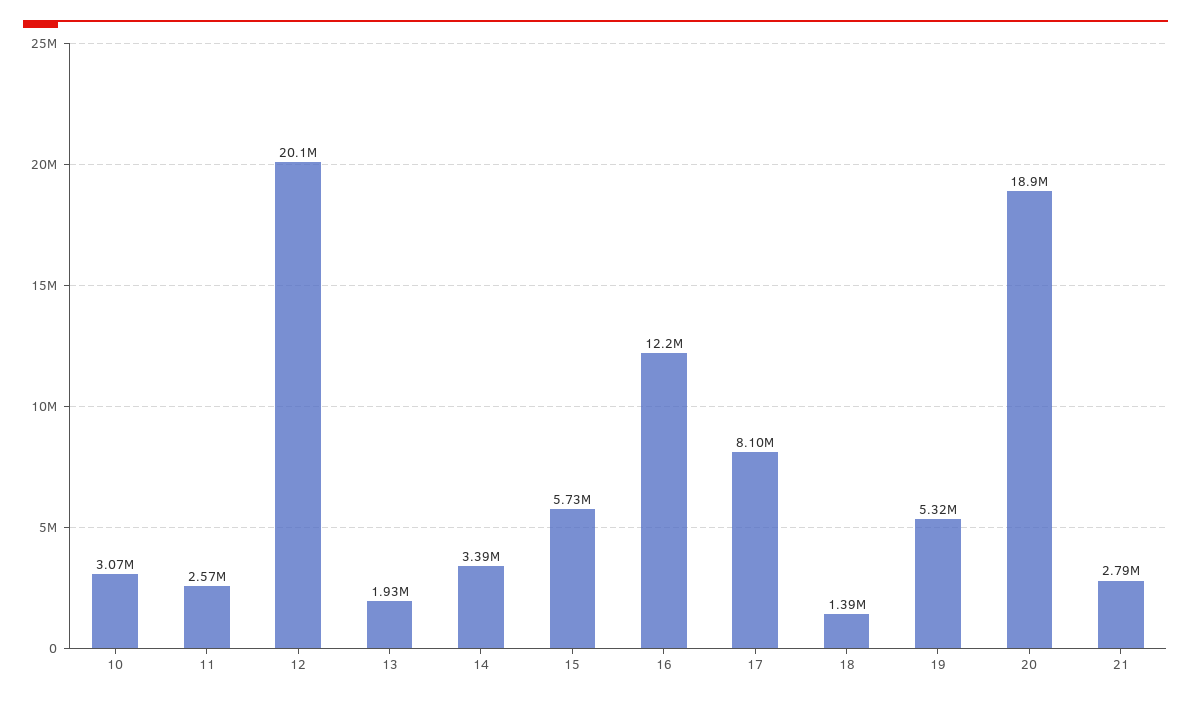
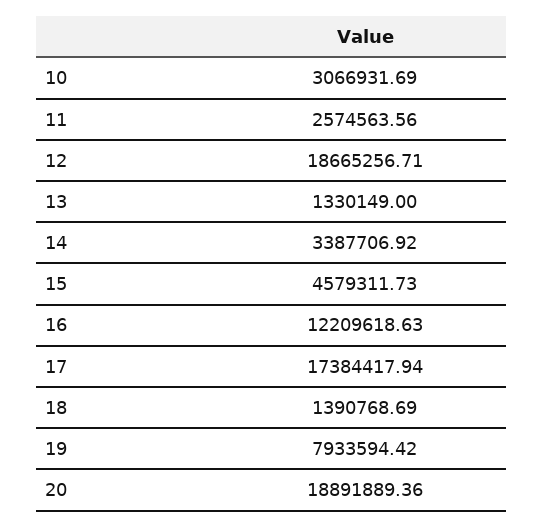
12: 20100000 -> 18665256.71
13: 1930000 -> 1330149
15: 5730000 -> 4579311.73
17: 8100000 -> 17384417.94
19: 5320000 -> 7933594.42
21: 2790000 -> none

